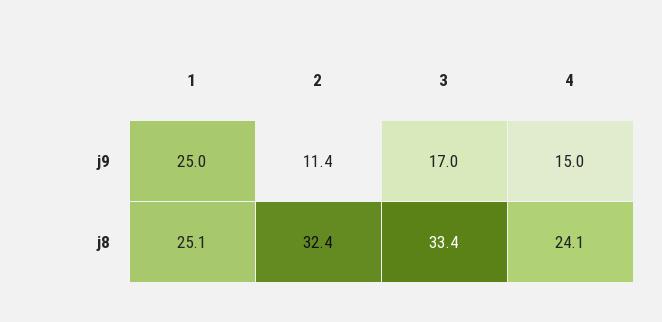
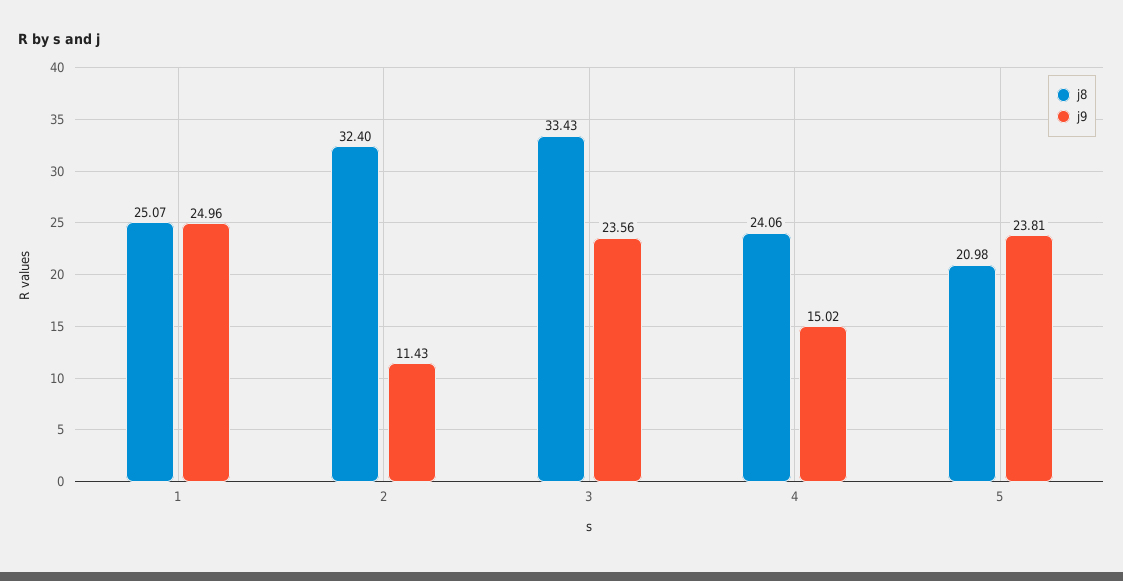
j9, 3: 17 -> 23.56
j8, 5: none -> 20.98
j9, 5: none -> 23.81

